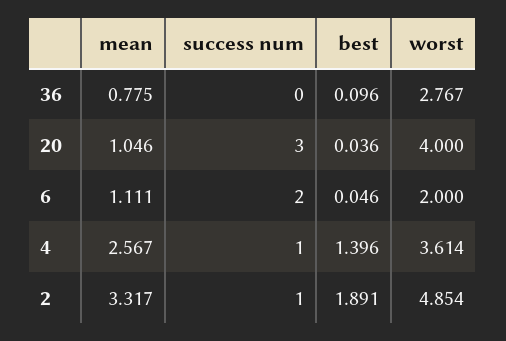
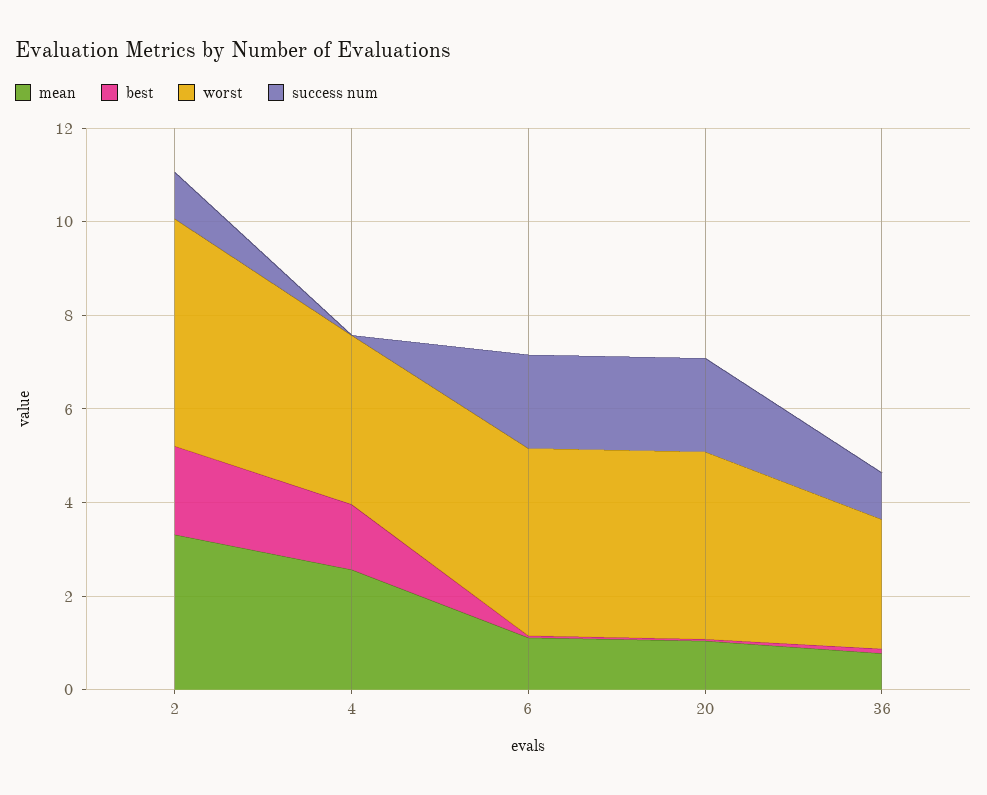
success num, 36: 0 -> 1
success num, 20: 3 -> 2
worst, 6: 2 -> 4
success num, 4: 1 -> 0

